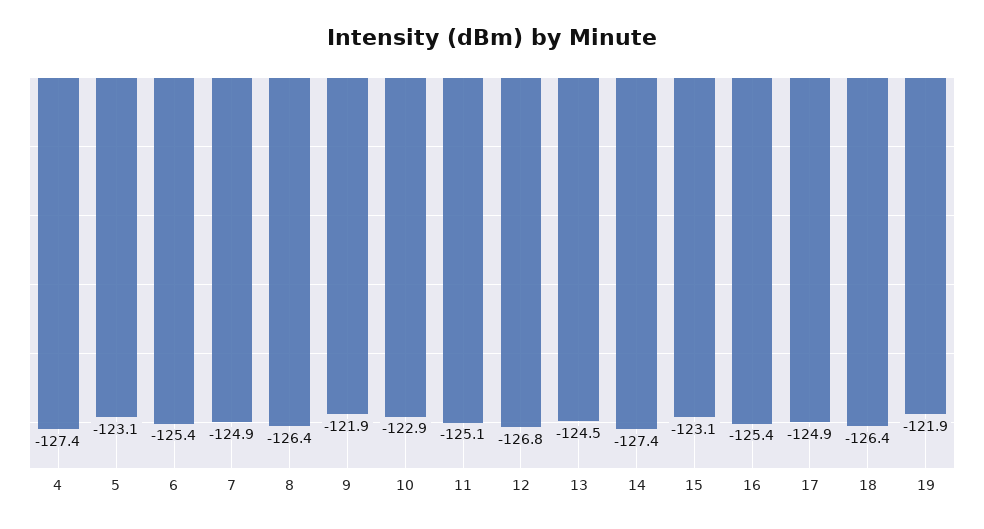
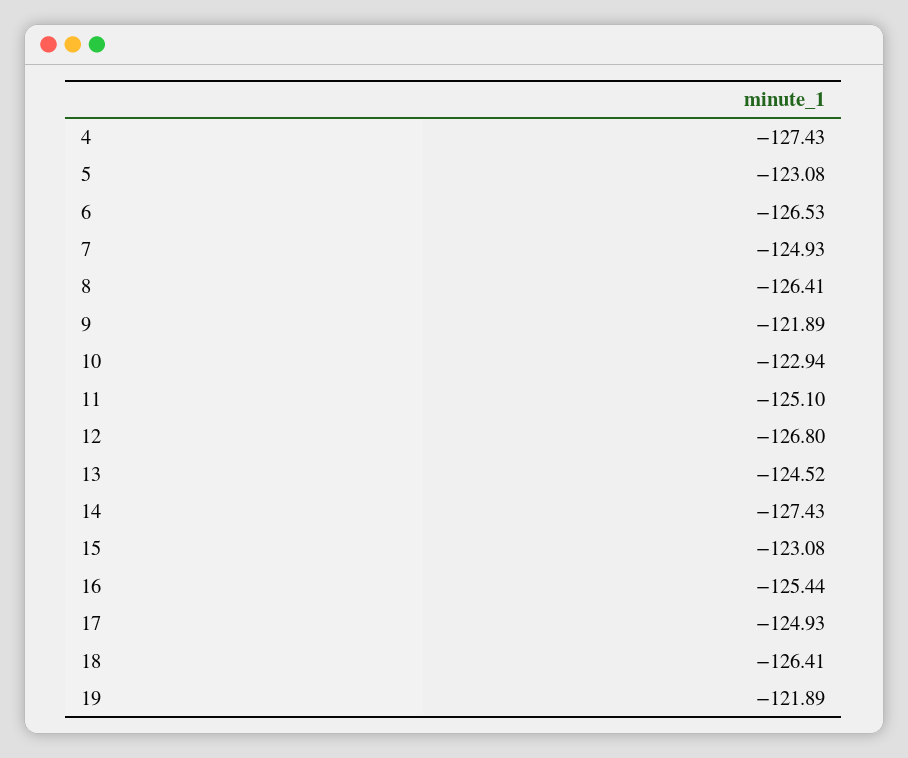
6: -125.4 -> -126.53

